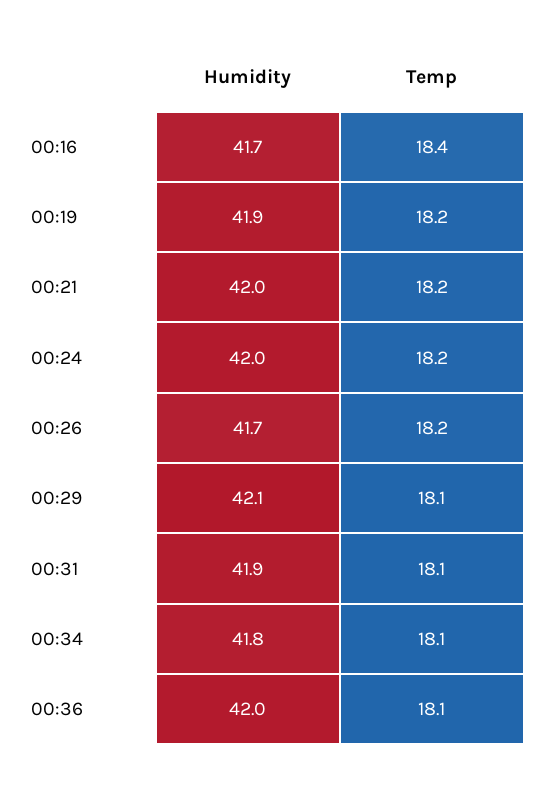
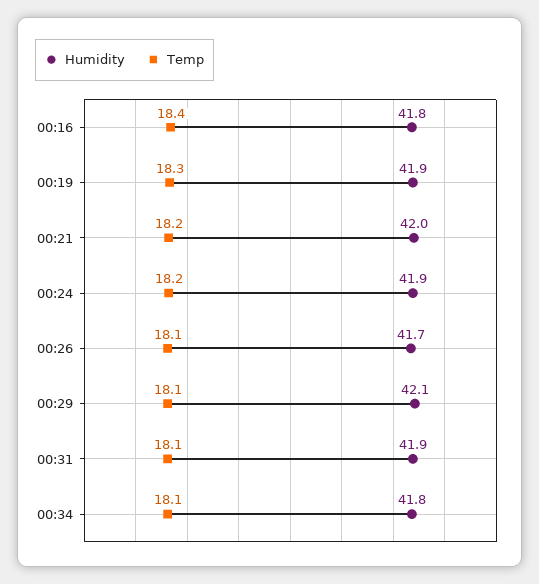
Humidity, 00:16: 41.7 -> 41.8
Temp, 00:19: 18.2 -> 18.3
Humidity, 00:24: 42 -> 41.9
Temp, 00:26: 18.2 -> 18.1
Humidity, 00:36: 42 -> none
Temp, 00:36: 18.1 -> none

